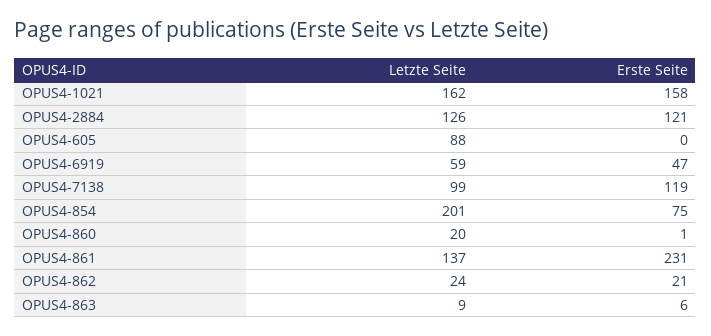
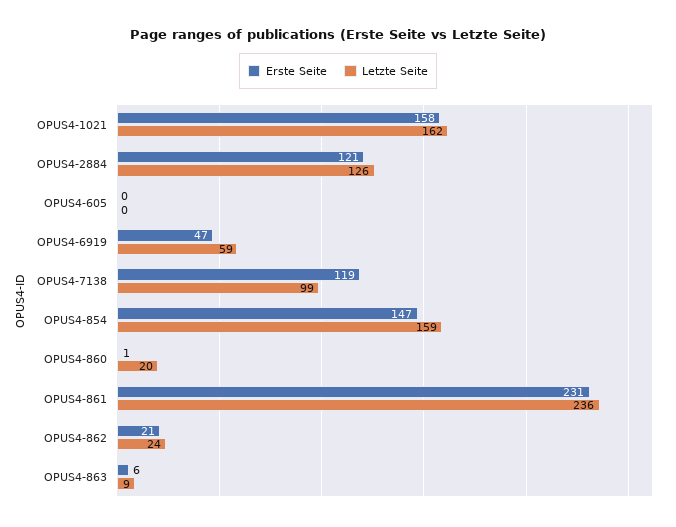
Letzte Seite, OPUS4-605: 88 -> 0
Letzte Seite, OPUS4-854: 201 -> 159
Erste Seite, OPUS4-854: 75 -> 147
Letzte Seite, OPUS4-861: 137 -> 236

